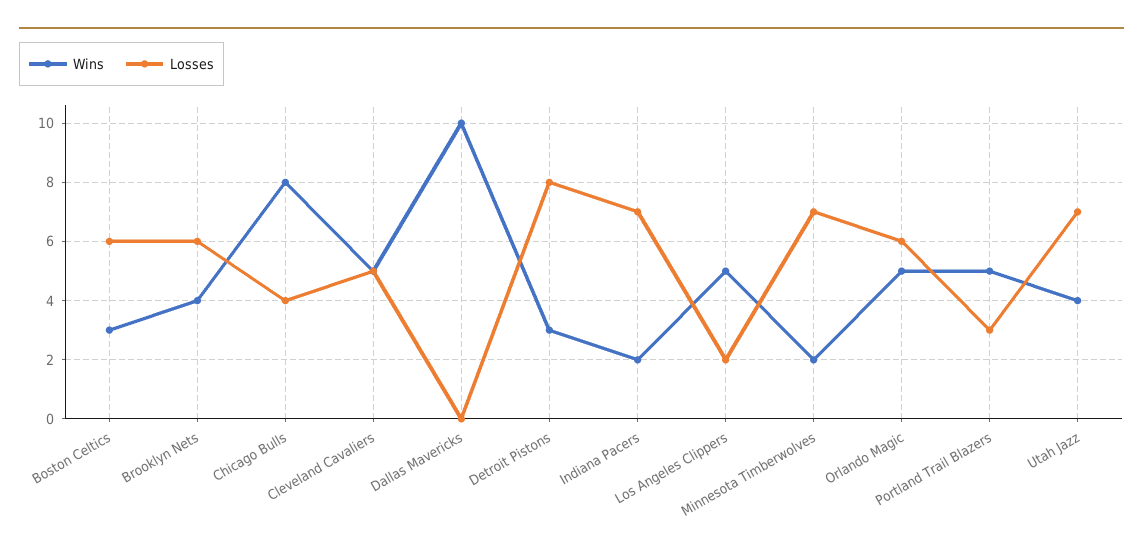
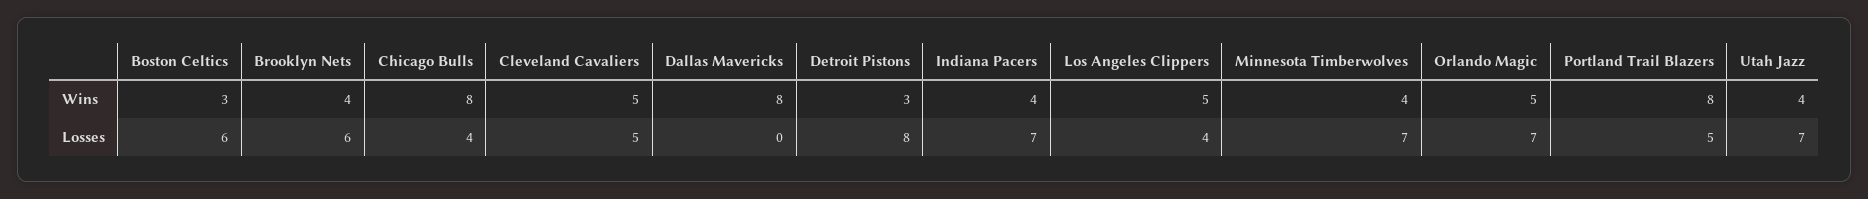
Wins, Dallas Mavericks: 10 -> 8
Wins, Indiana Pacers: 2 -> 4
Losses, Los Angeles Clippers: 2 -> 4
Wins, Minnesota Timberwolves: 2 -> 4
Losses, Orlando Magic: 6 -> 7
Wins, Portland Trail Blazers: 5 -> 8
Losses, Portland Trail Blazers: 3 -> 5

